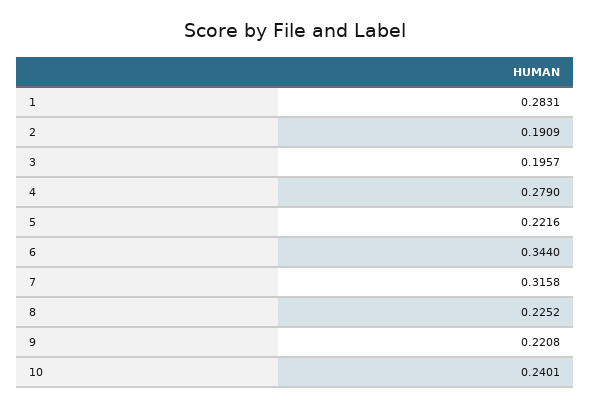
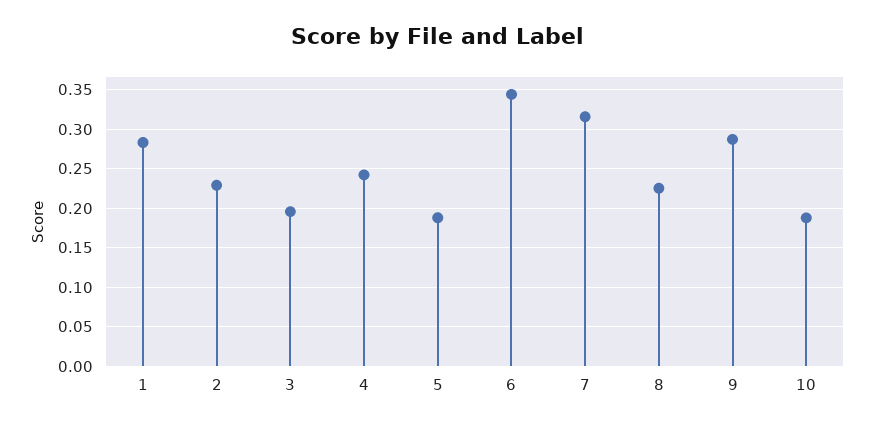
2: 0.1909 -> 0.23
4: 0.279 -> 0.24
5: 0.2216 -> 0.19
9: 0.2208 -> 0.29
10: 0.2401 -> 0.19

